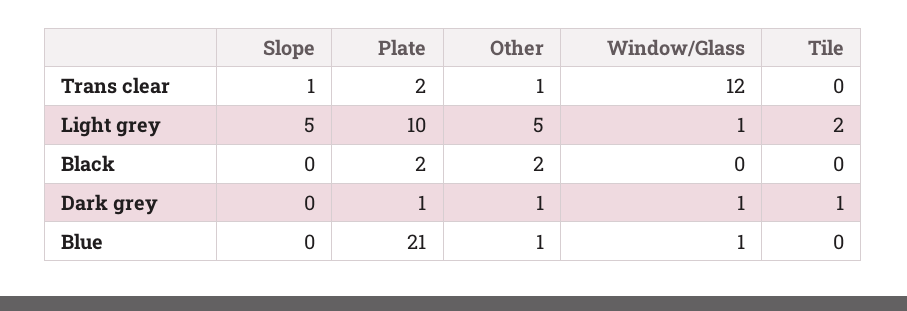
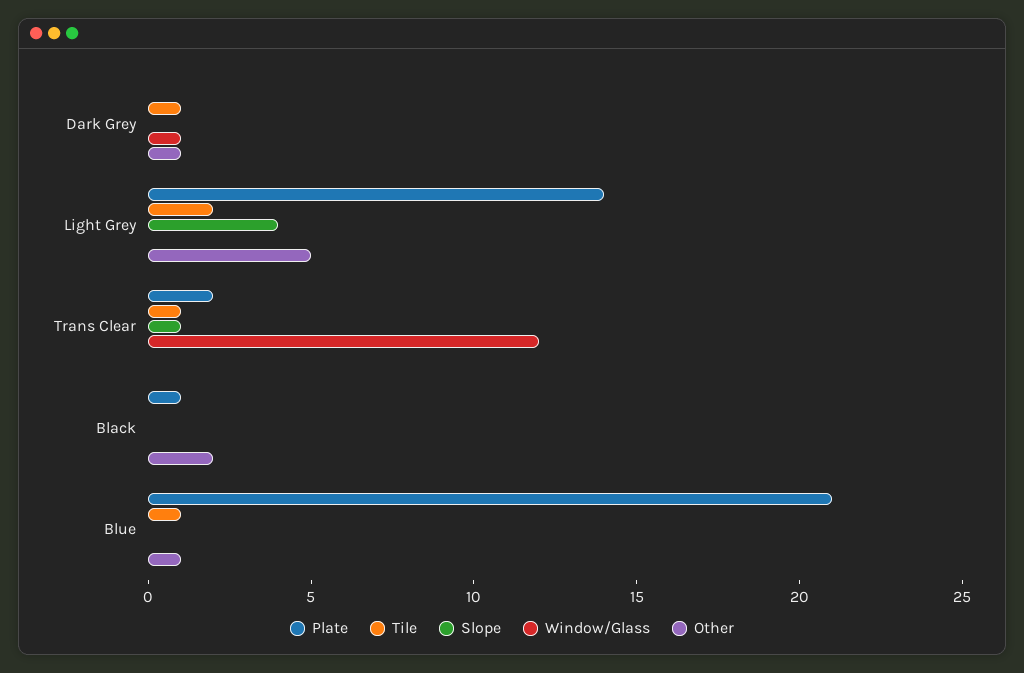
Other, Trans clear: 1 -> 0
Tile, Trans clear: 0 -> 1
Slope, Light grey: 5 -> 4
Plate, Light grey: 10 -> 14
Window/Glass, Light grey: 1 -> 0
Plate, Black: 2 -> 1
Plate, Dark grey: 1 -> 0
Window/Glass, Blue: 1 -> 0
Tile, Blue: 0 -> 1

